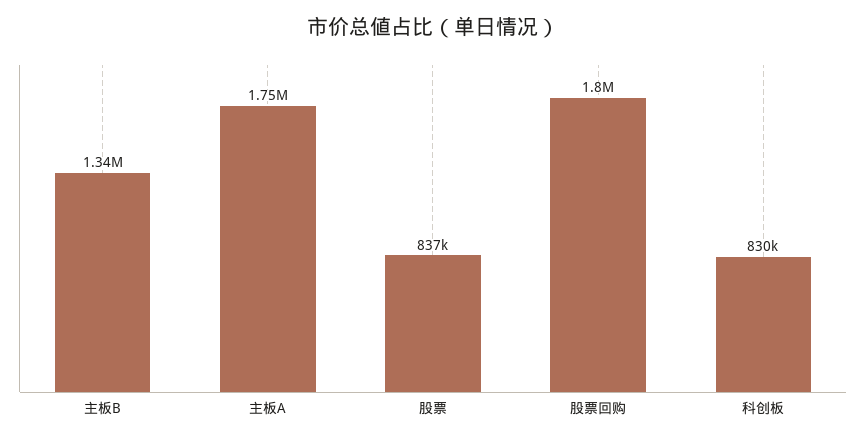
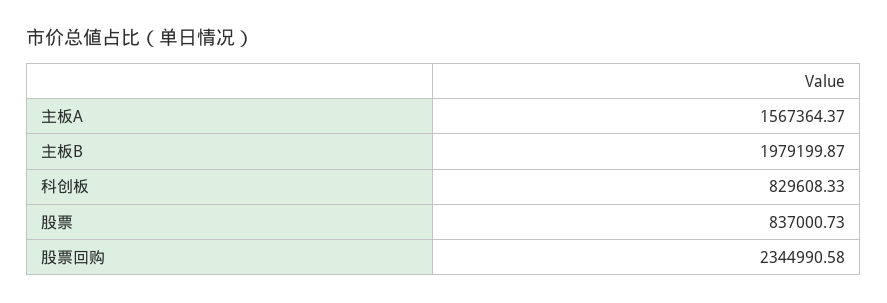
主板B: 1340000 -> 1979199.87
主板A: 1750000 -> 1567364.37
股票回购: 1800000 -> 2344990.58

